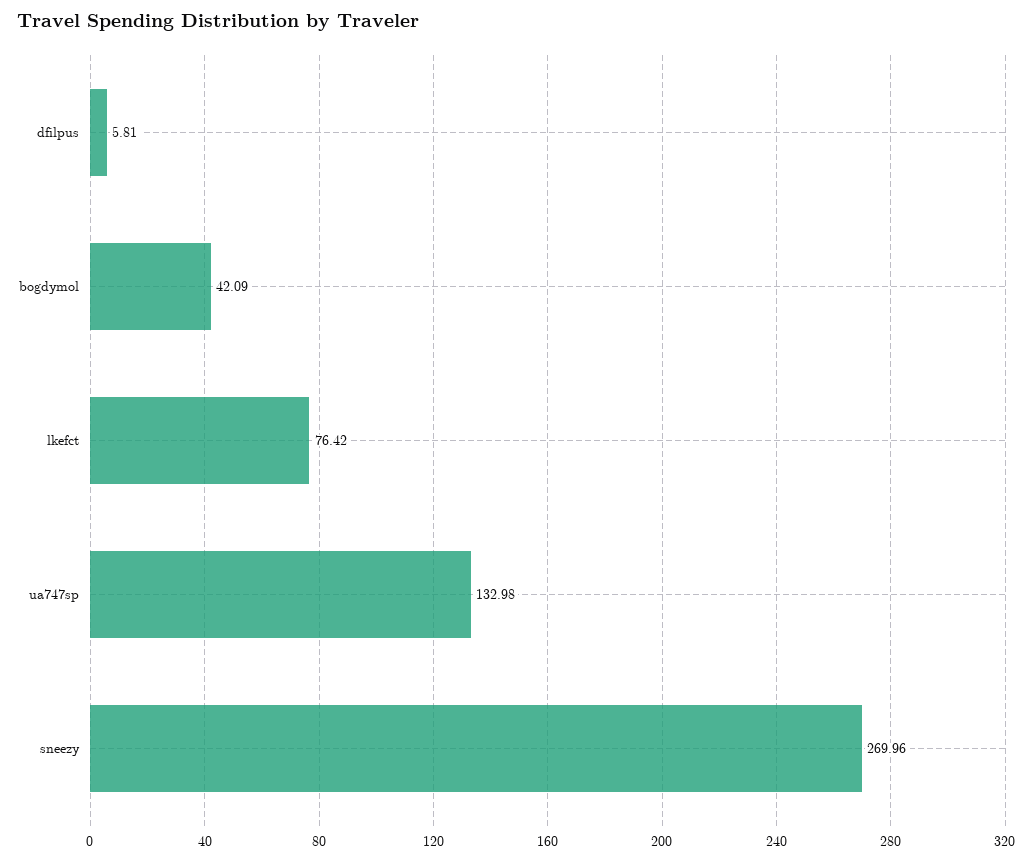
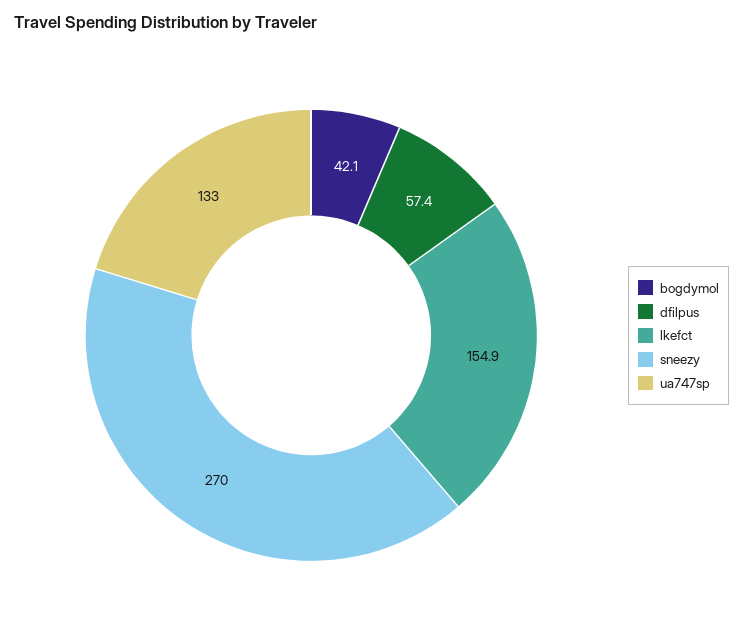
dfilpus: 5.81 -> 57.4
lkefct: 76.42 -> 154.9

